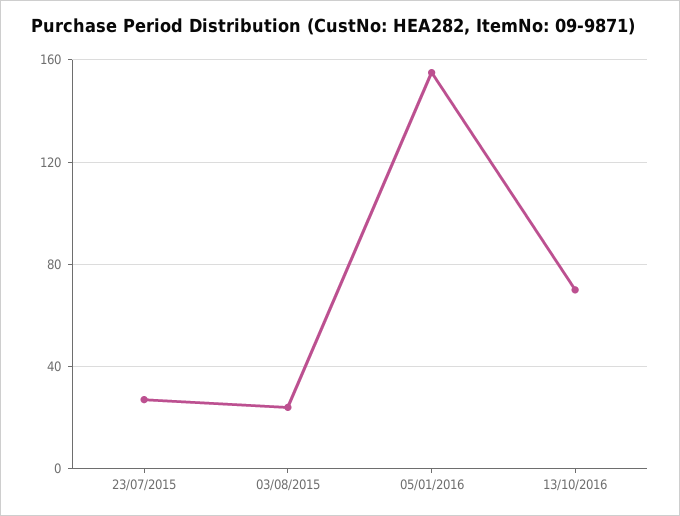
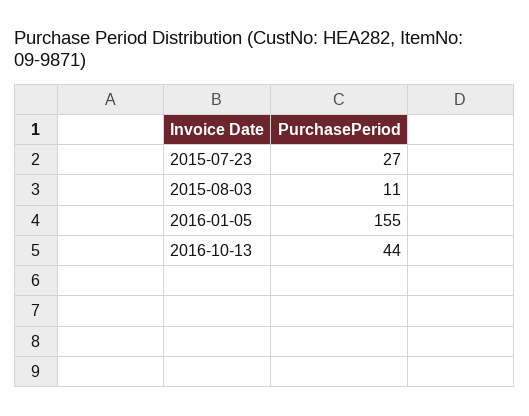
03/08/2015: 25 -> 11
13/10/2016: 70 -> 44

